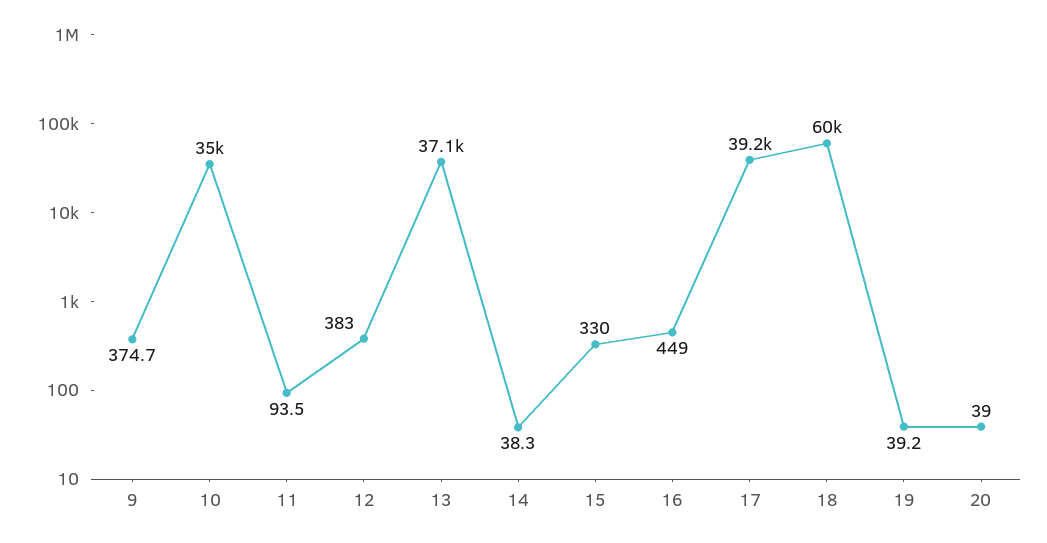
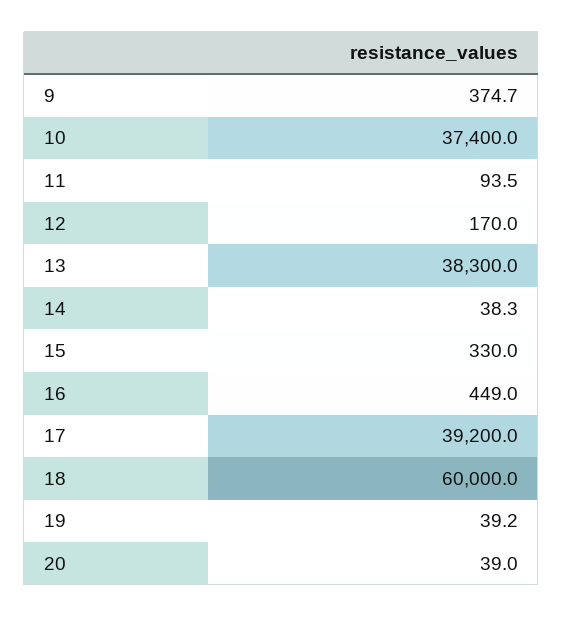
10: 35000 -> 37400
12: 383 -> 170
13: 37100 -> 38300

